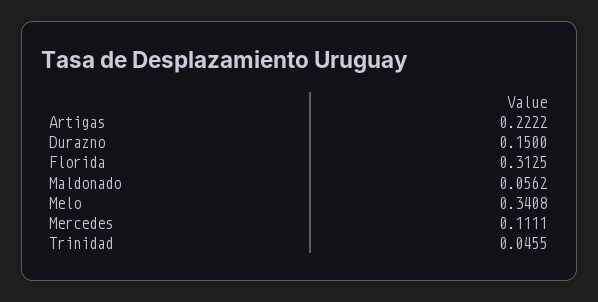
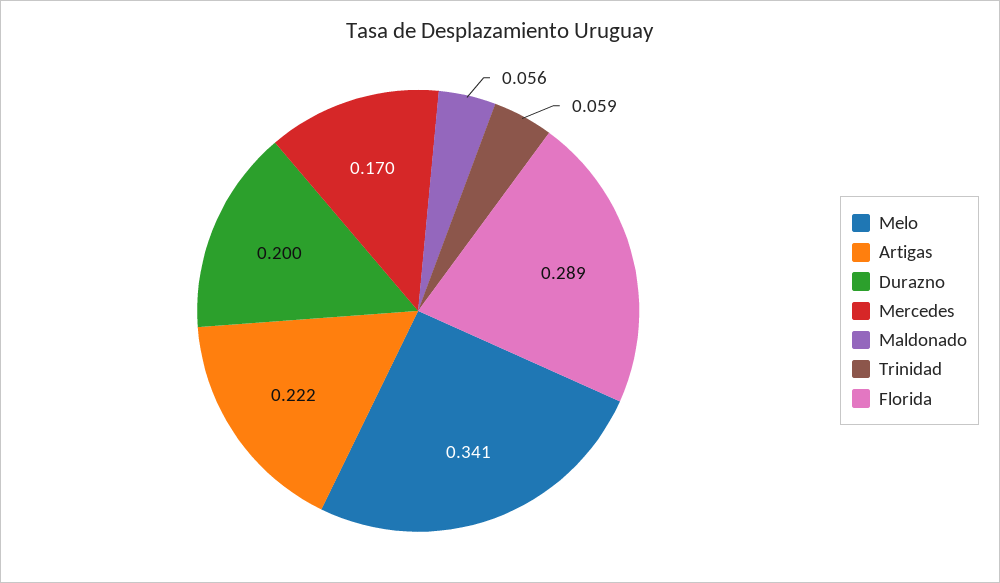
Durazno: 0.15 -> 0.2
Florida: 0.3125 -> 0.289
Mercedes: 0.1111 -> 0.17
Trinidad: 0.0455 -> 0.059

